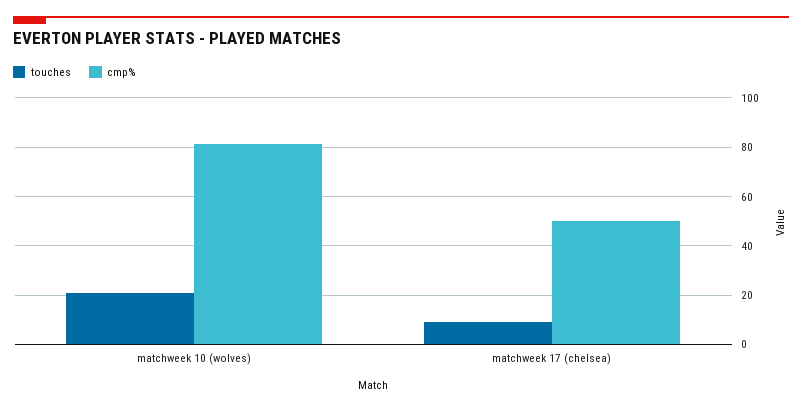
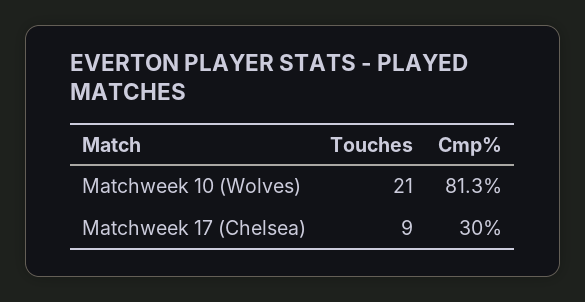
cmp%, matchweek 17 (chelsea): 50 -> 30

